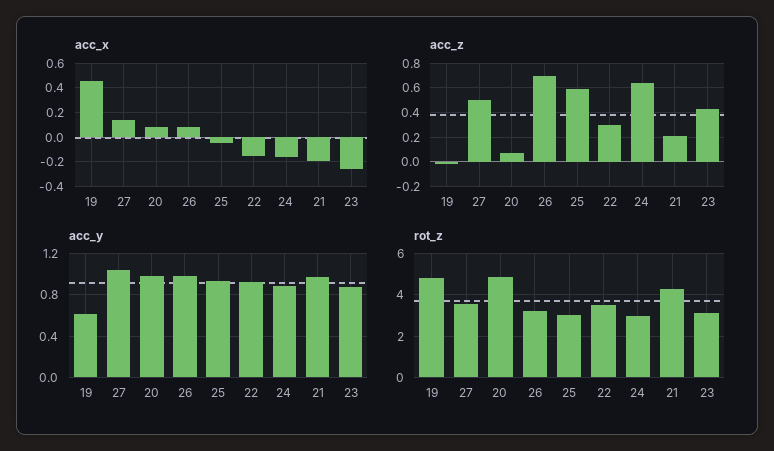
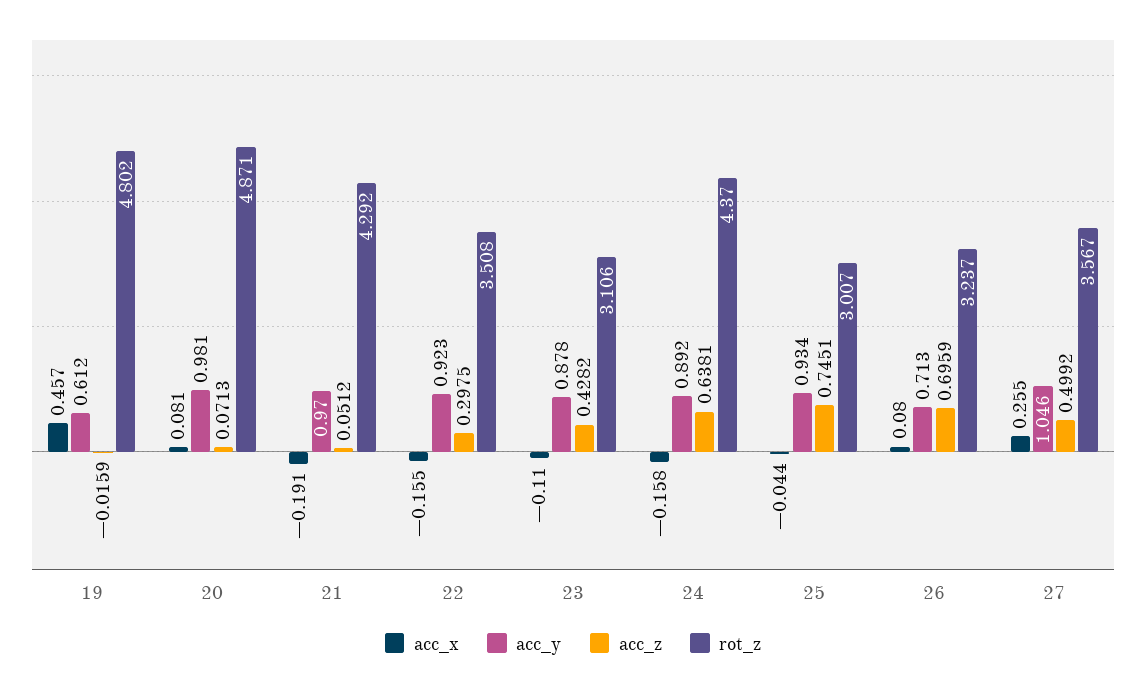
acc_x, 27: 0.15 -> 0.255
acc_x, 23: -0.25 -> -0.11
acc_z, 25: 0.6 -> 0.7451
acc_z, 21: 0.2 -> 0.0512
acc_y, 26: 1 -> 0.713
rot_z, 24: 3 -> 4.37

